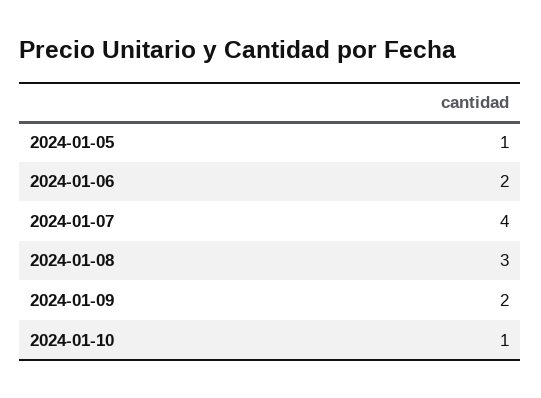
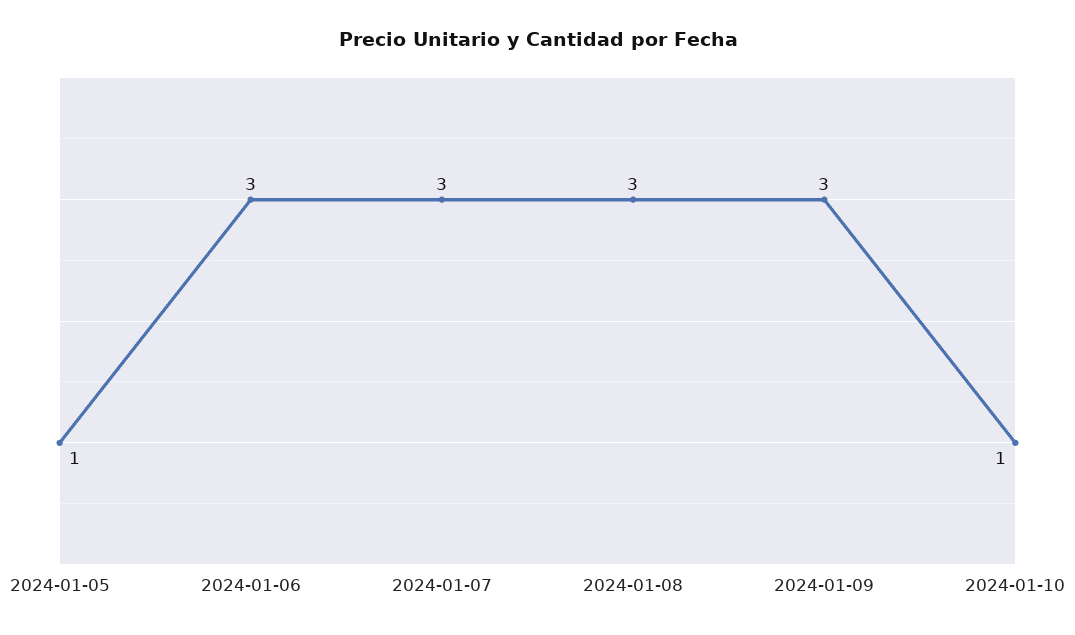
2024-01-06: 2 -> 3
2024-01-07: 4 -> 3
2024-01-09: 2 -> 3

